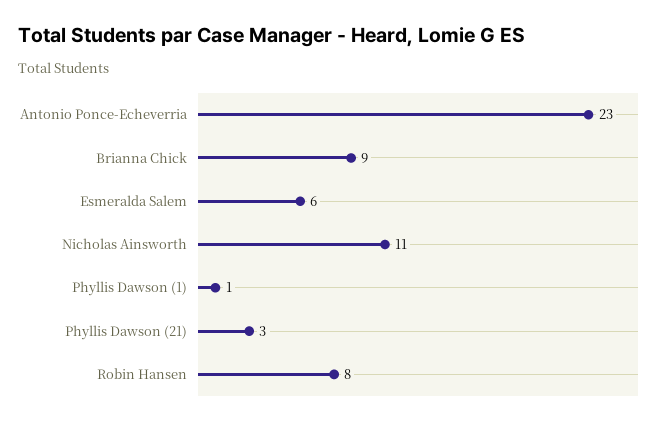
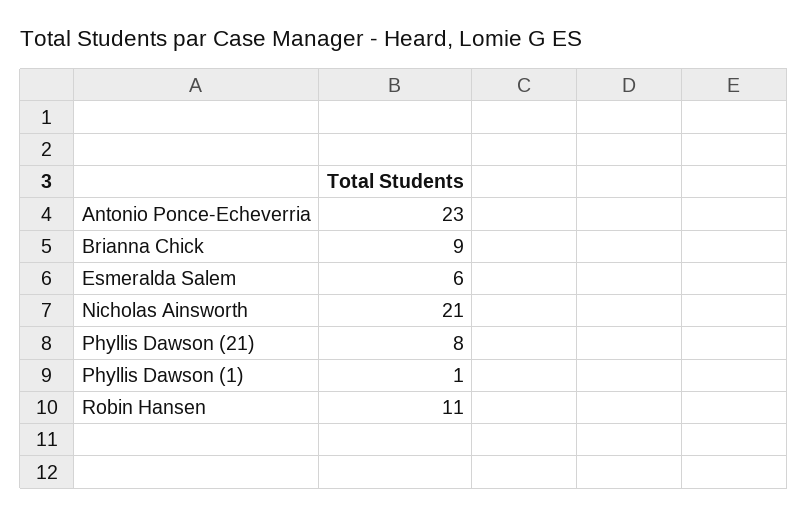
Nicholas Ainsworth: 11 -> 21
Phyllis Dawson (21): 3 -> 8
Robin Hansen: 8 -> 11

